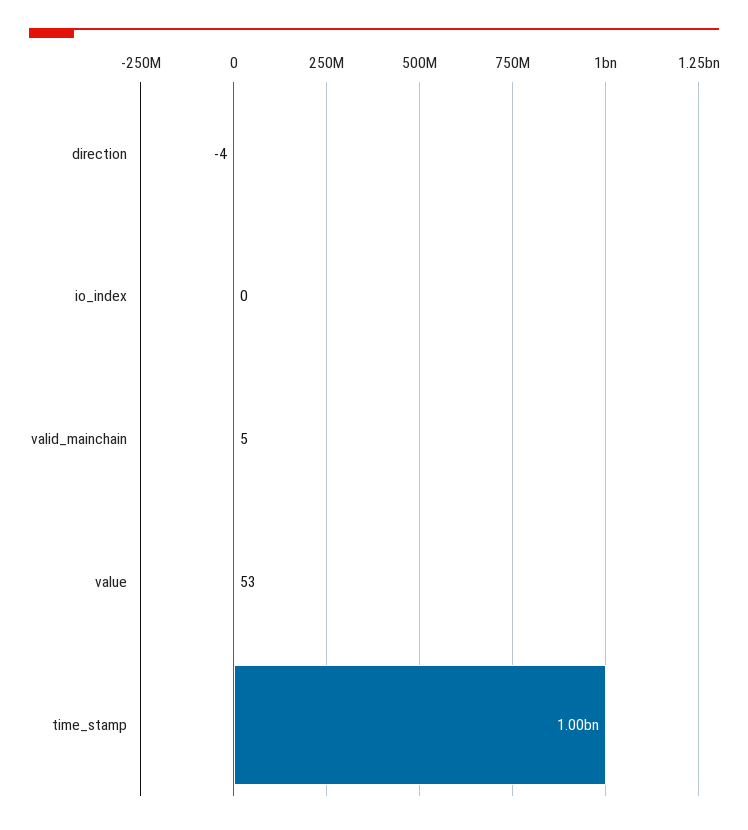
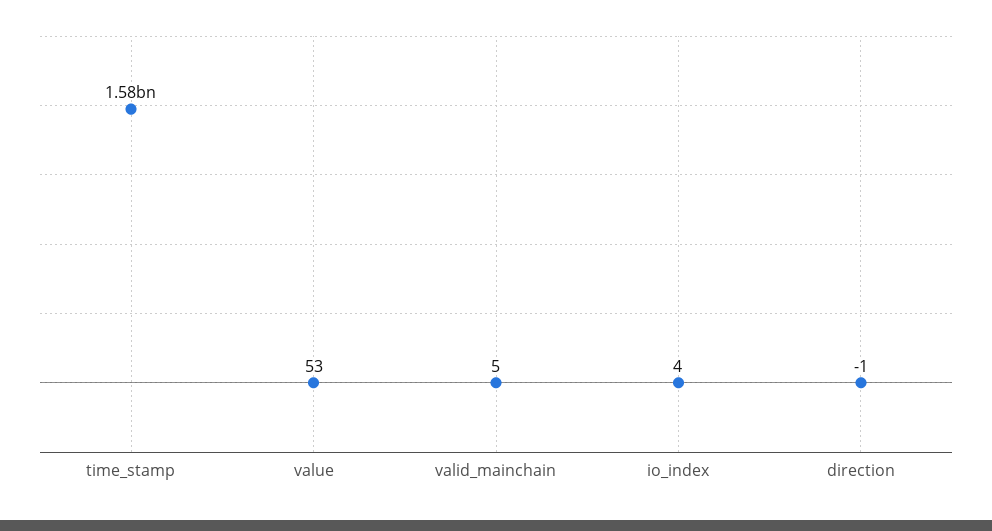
direction: -4 -> -1
io_index: 0 -> 4
time_stamp: 1000000000 -> 1580000000

